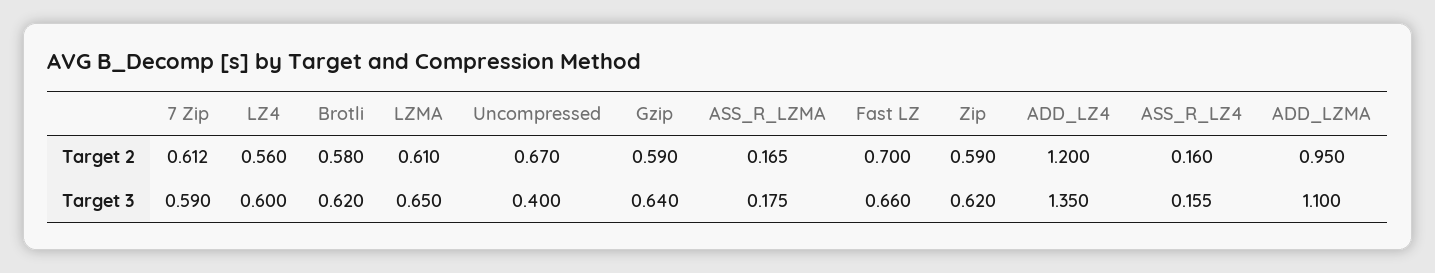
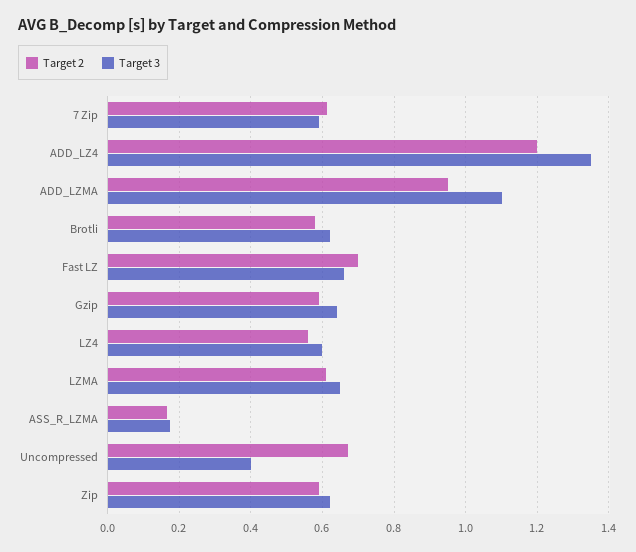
Target 2, ASS_R_LZ4: 0.16 -> none
Target 3, ASS_R_LZ4: 0.155 -> none

